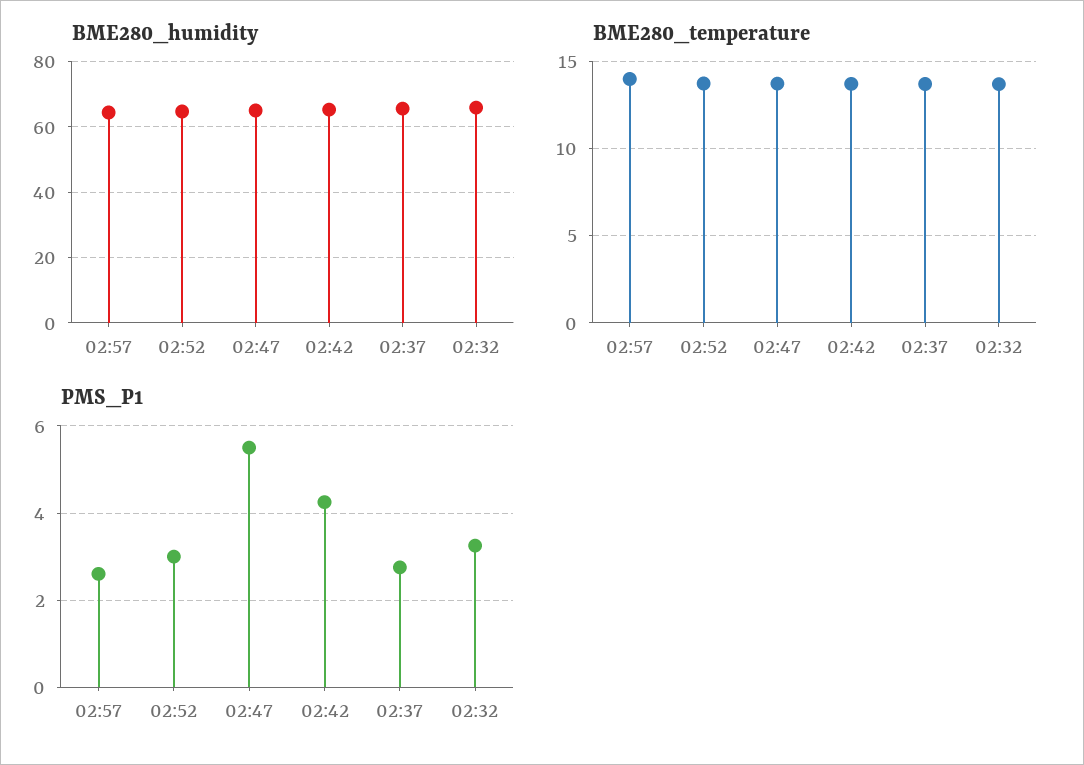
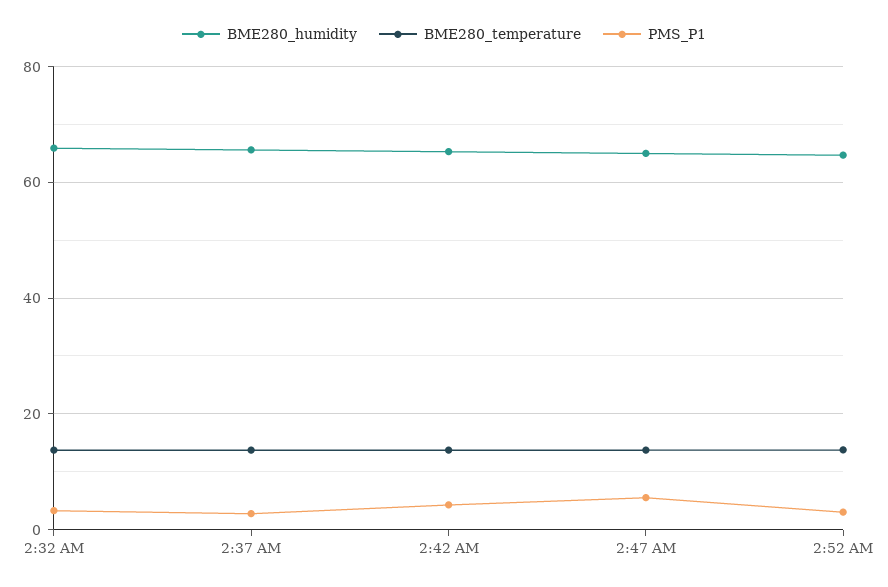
BME280_humidity, 02:57: 64 -> none
BME280_temperature, 02:57: 14 -> none
PMS_P1, 02:57: 2.6 -> none

